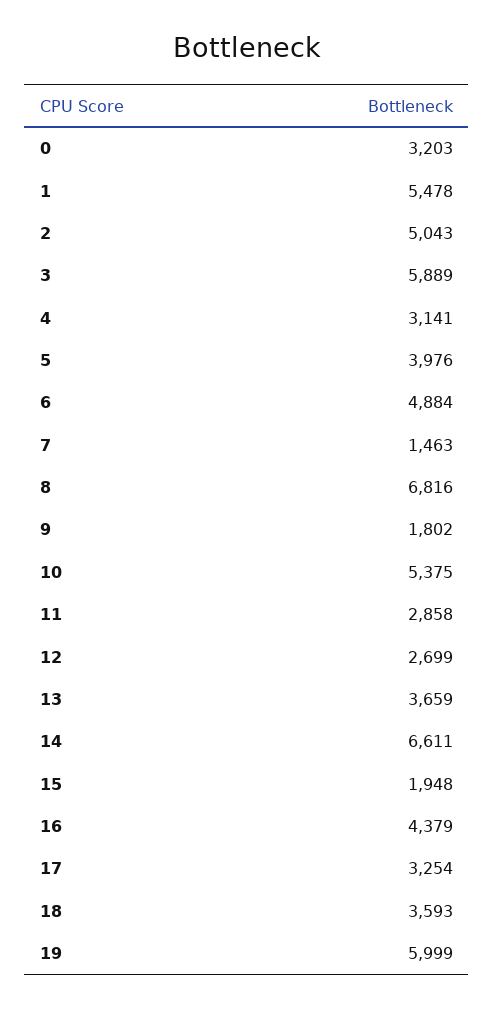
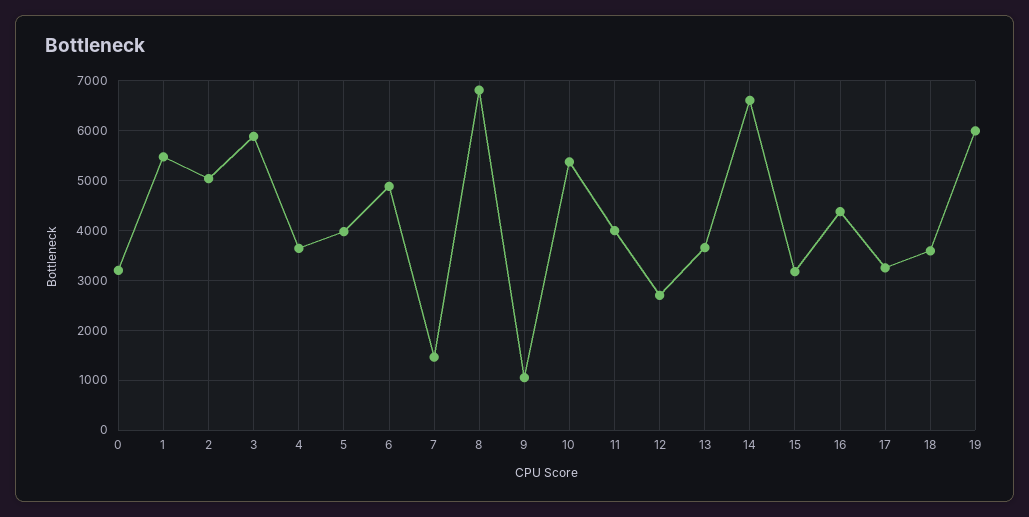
4: 3141 -> 3600
9: 1802 -> 1000
11: 2858 -> 4000
15: 1948 -> 3200

